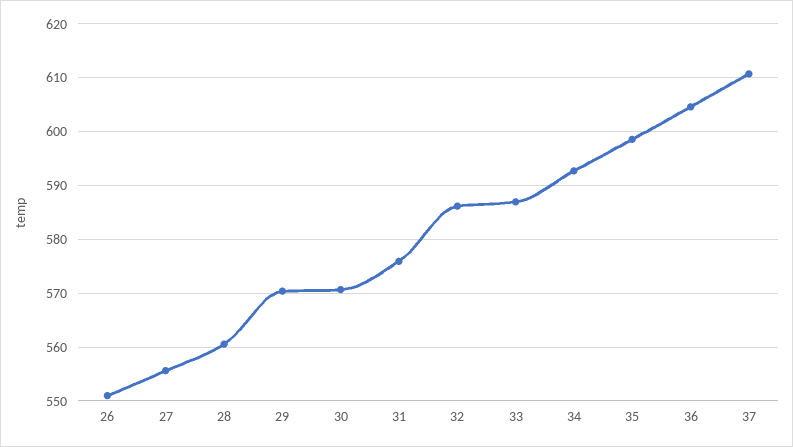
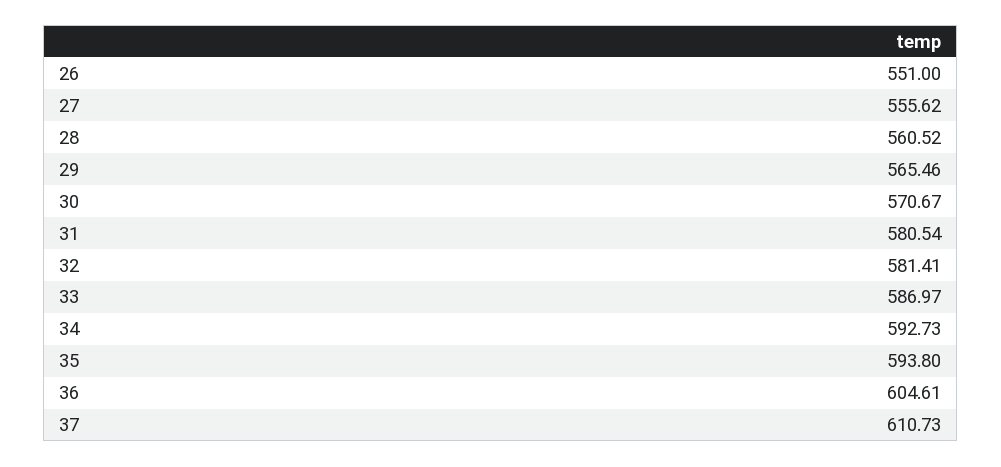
29: 570 -> 565.46
31: 576 -> 580.54
32: 586 -> 581.41
35: 598 -> 593.8

